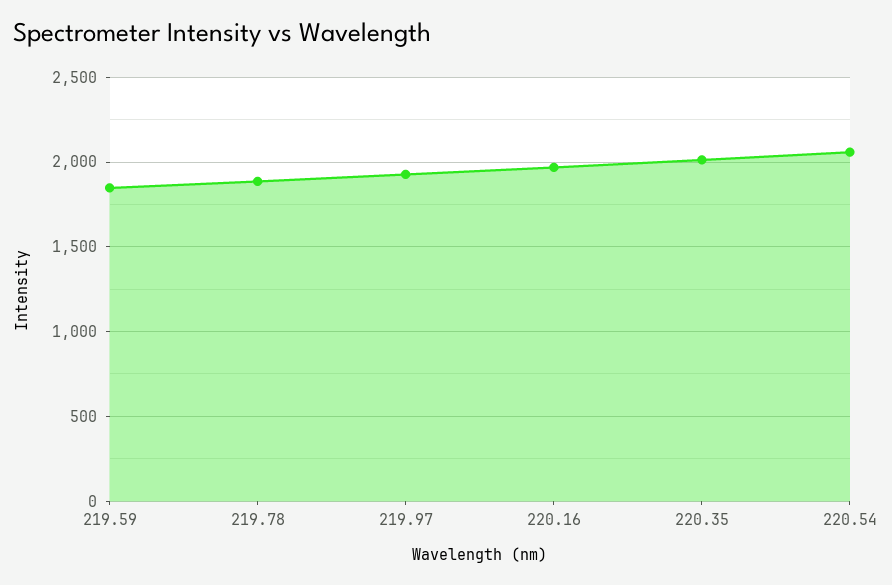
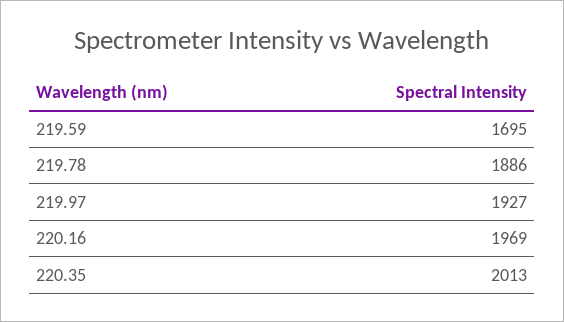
219.59: 1850 -> 1695
220.54: 2050 -> none

